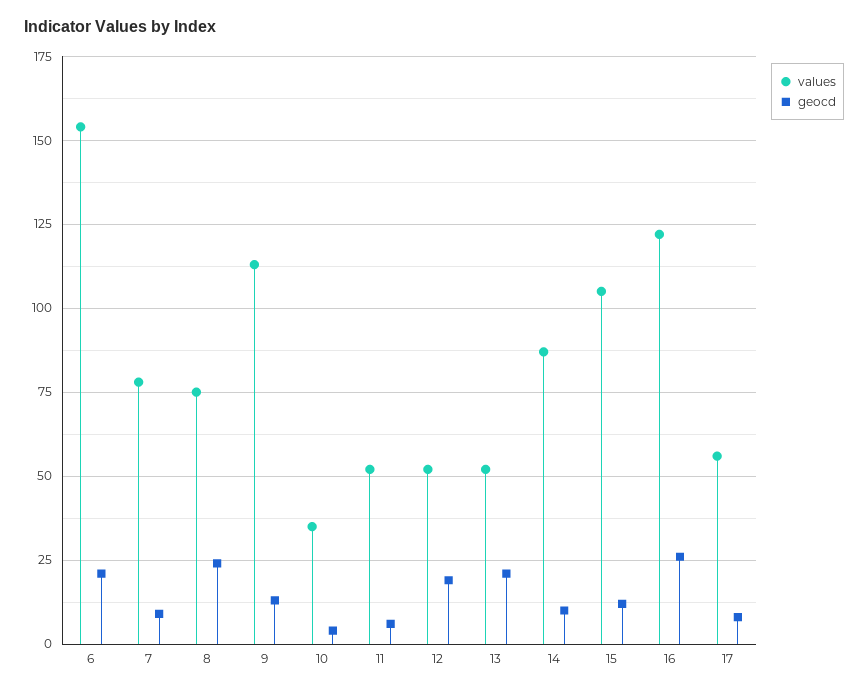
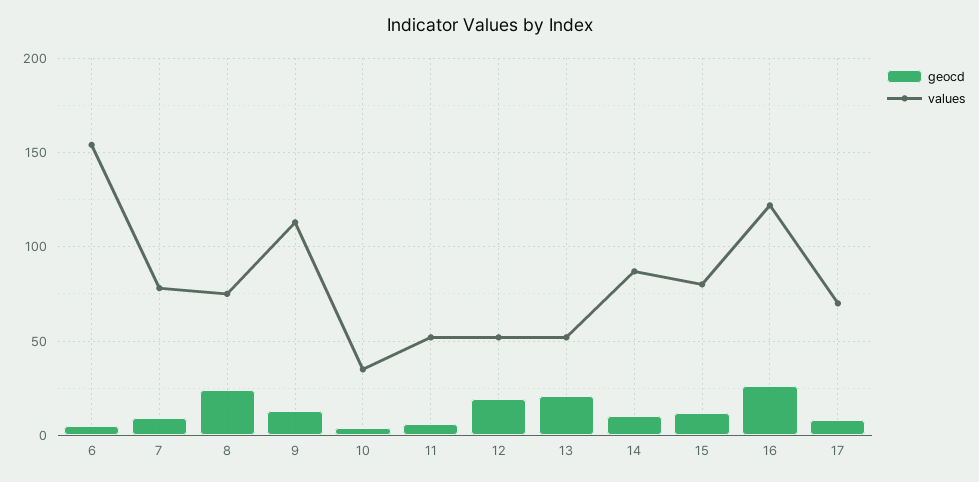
geocd, 6: 20 -> 5
values, 15: 105 -> 80
values, 17: 55 -> 70

